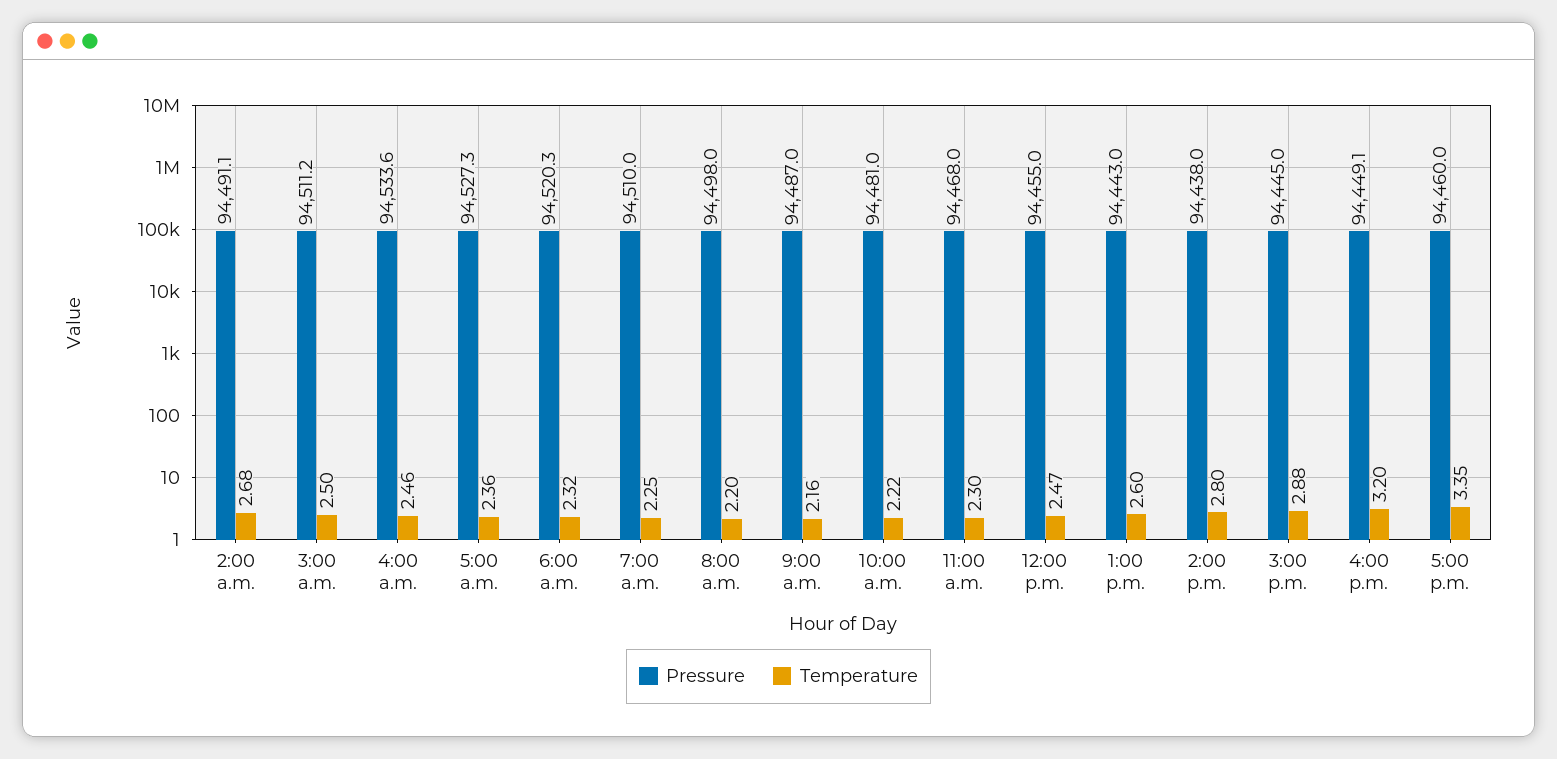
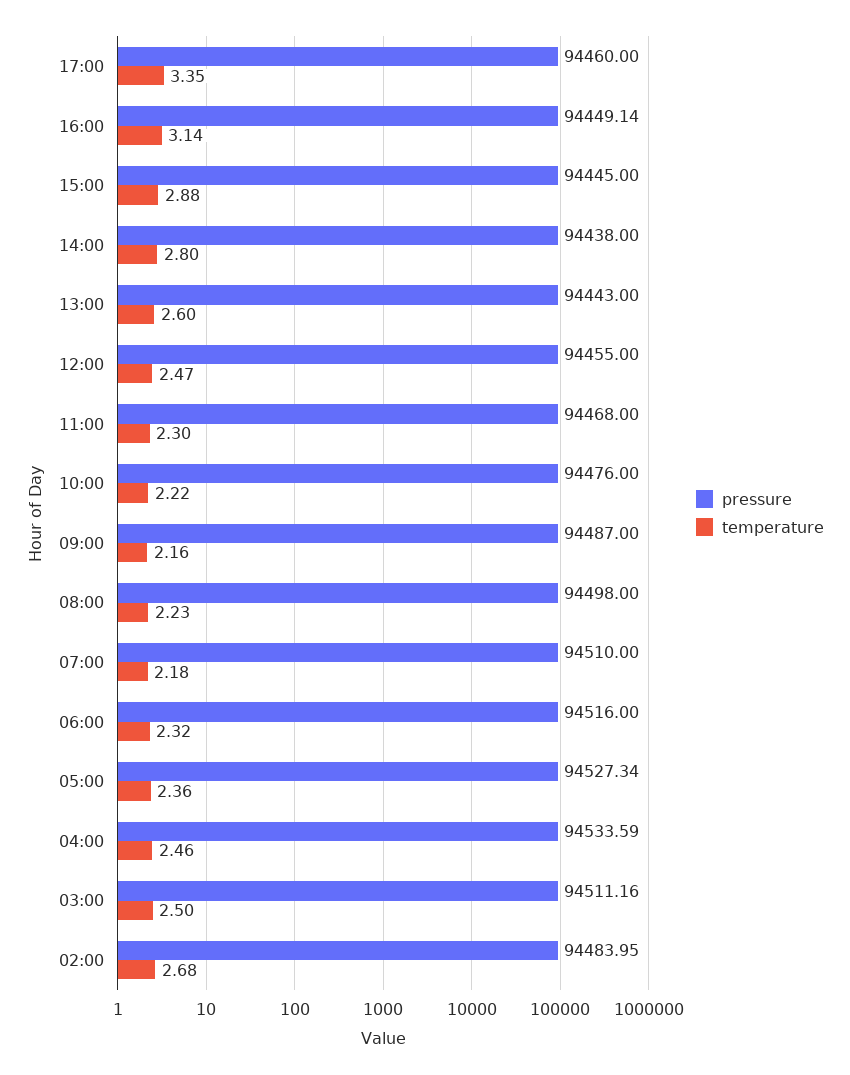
Pressure, 2:00 a.m.: 94491.1 -> 94483.95
Pressure, 6:00 a.m.: 94520.3 -> 94516
Temperature, 7:00 a.m.: 2.25 -> 2.18
Temperature, 8:00 a.m.: 2.2 -> 2.23
Pressure, 10:00 a.m.: 94481 -> 94476
Temperature, 4:00 p.m.: 3.2 -> 3.14

